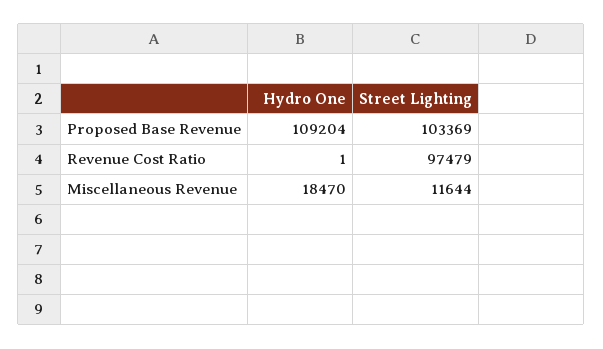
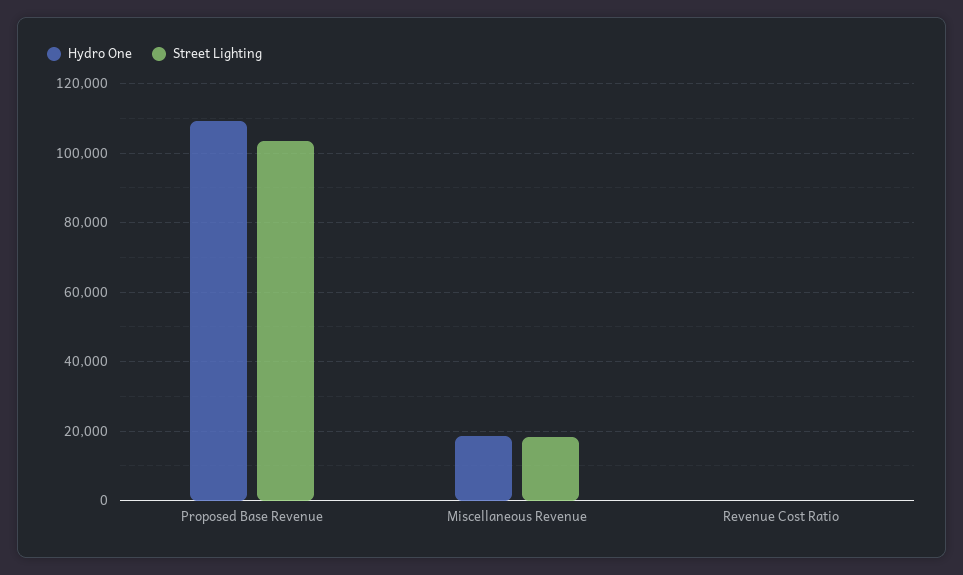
Street Lighting, Revenue Cost Ratio: 97479 -> 0
Street Lighting, Miscellaneous Revenue: 11644 -> 18000

